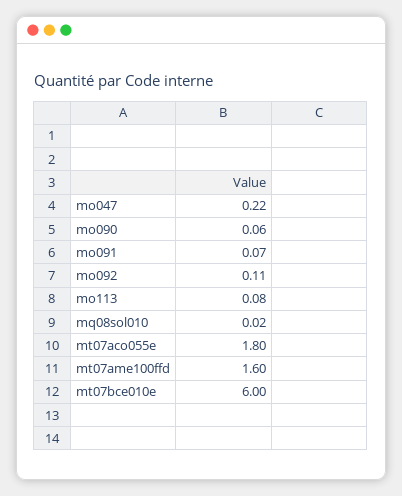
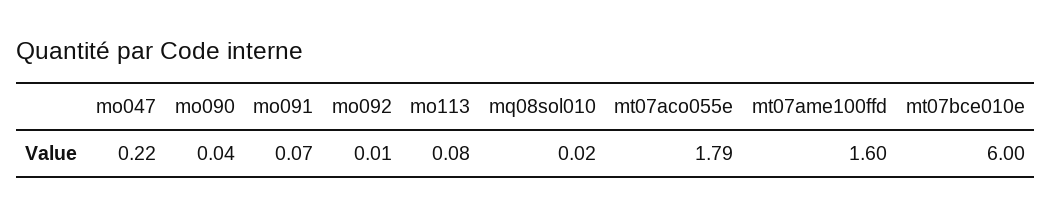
mo090: 0.06 -> 0.04
mo092: 0.11 -> 0.01
mt07aco055e: 1.8 -> 1.79

